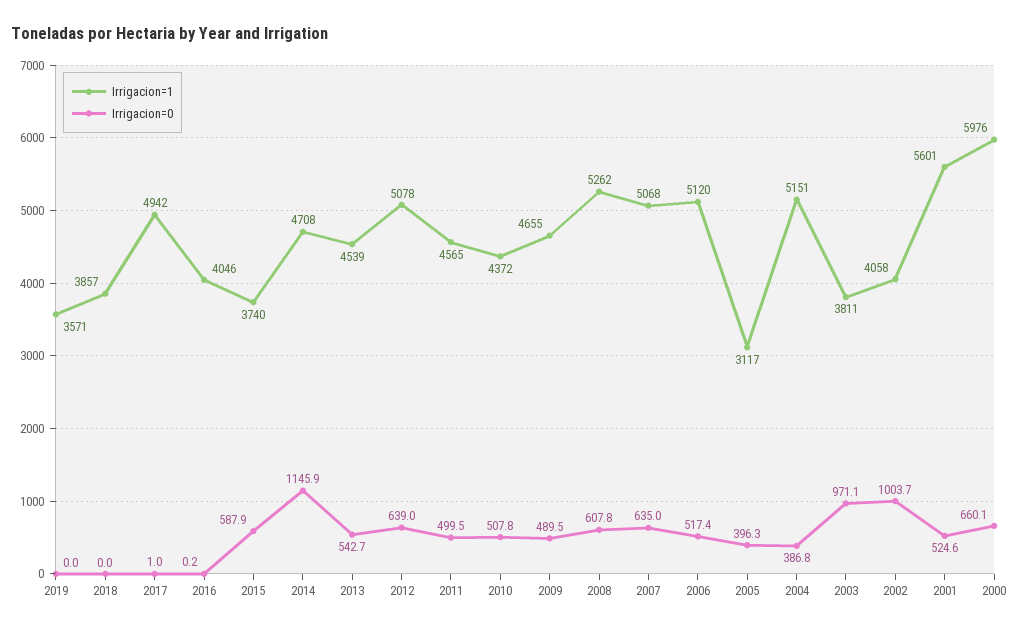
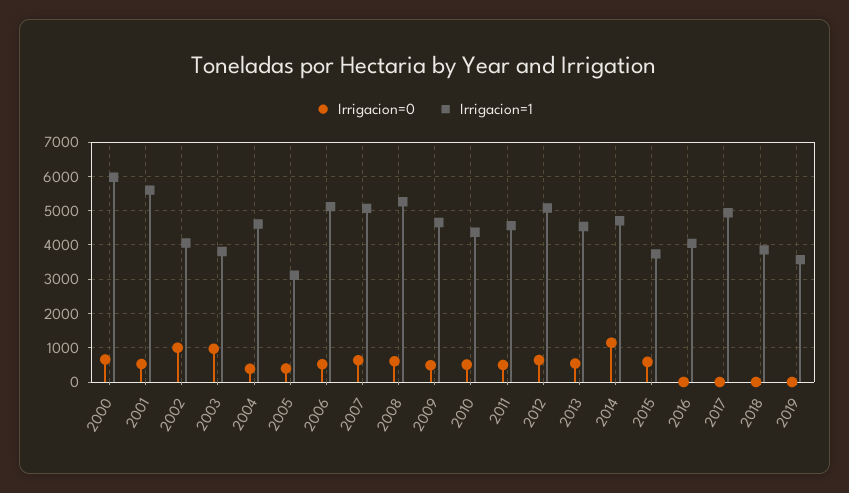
Irrigacion=1, 2004: 5151 -> 4600

